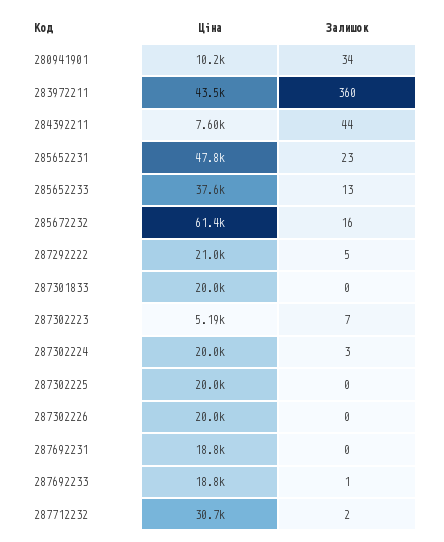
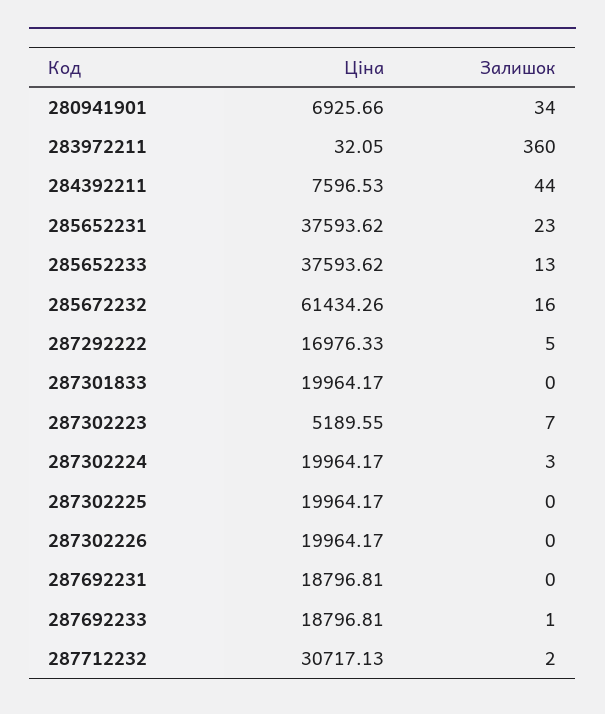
Ціна, 280941901: 10200 -> 6925.66
Ціна, 283972211: 43500 -> 32.05
Ціна, 285652231: 47800 -> 37593.62
Ціна, 287292222: 21000 -> 16976.33

